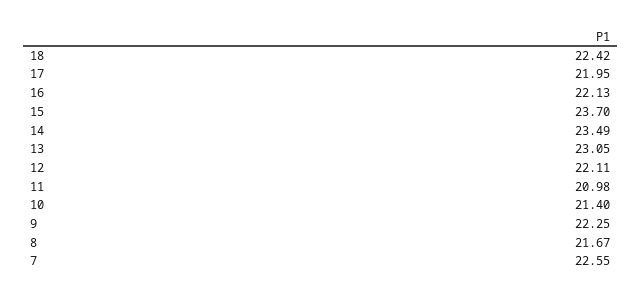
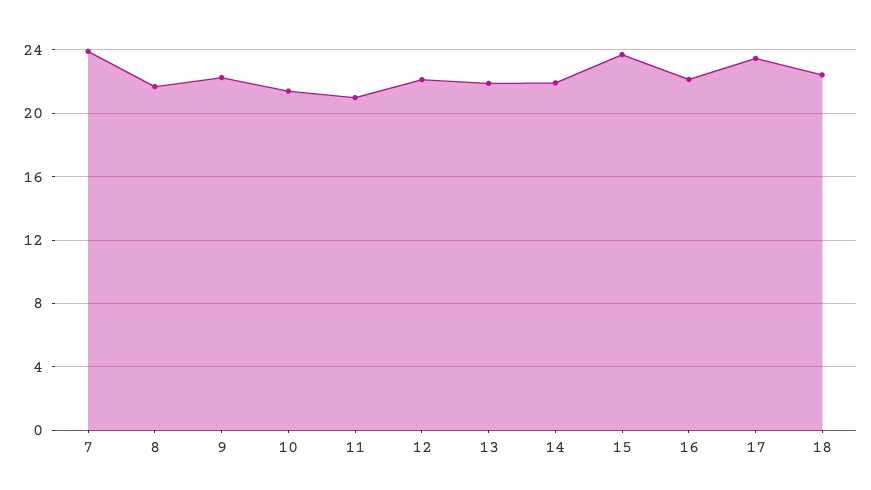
17: 21.95 -> 23.5
14: 23.49 -> 22
13: 23.05 -> 22
7: 22.55 -> 24

